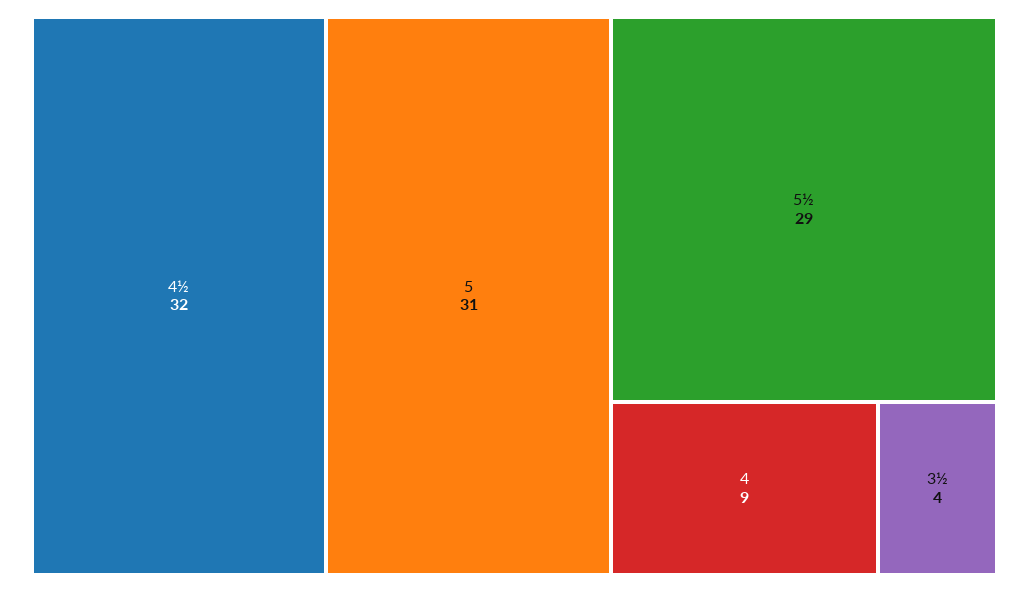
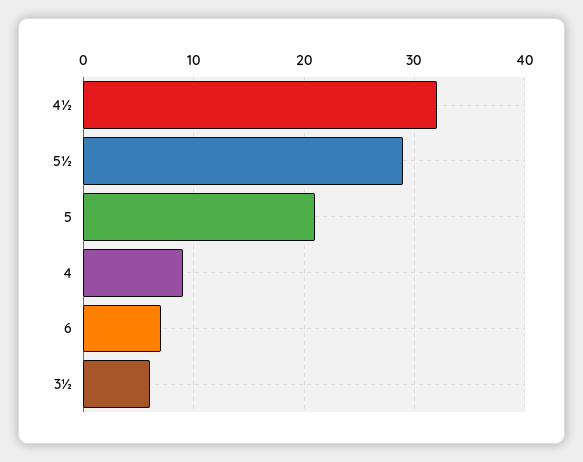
5: 31 -> 21
3½: 4 -> 6
6: none -> 7

